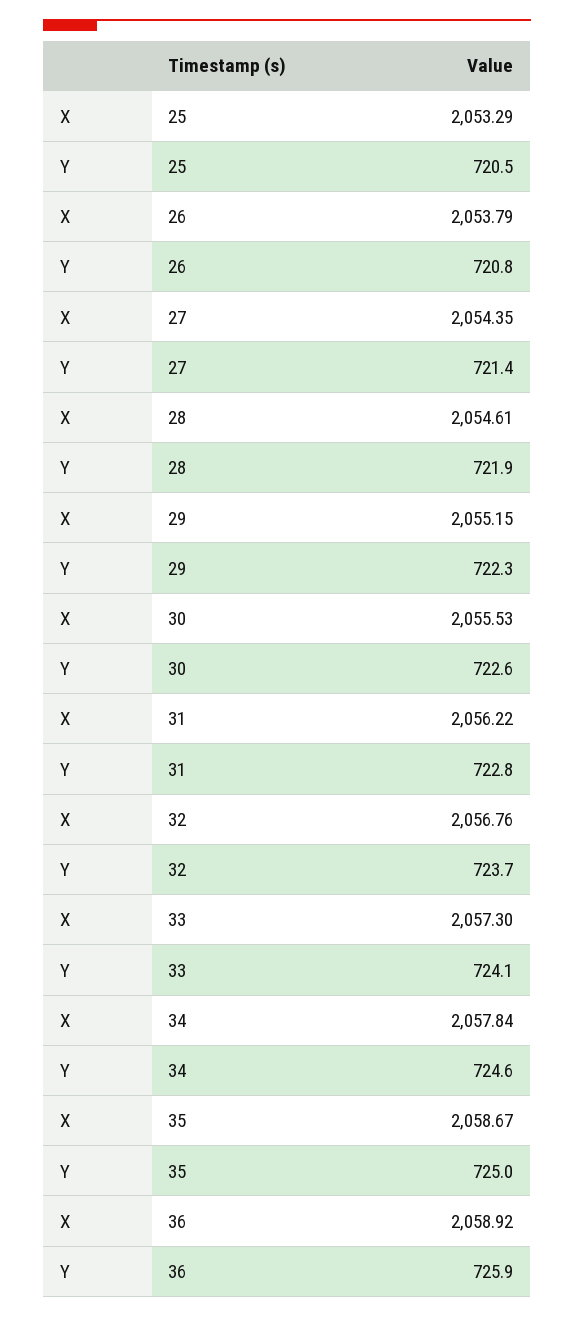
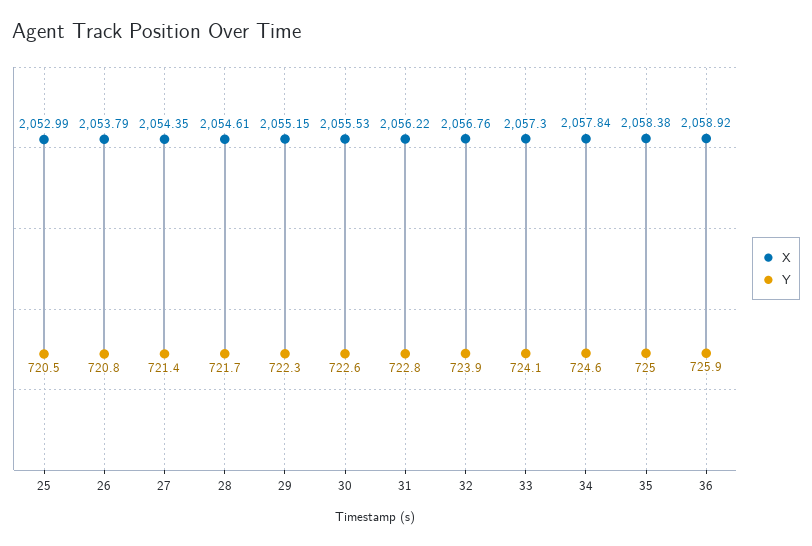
X, 25: 2053.29 -> 2052.99
Y, 28: 721.9 -> 721.7
Y, 32: 723.7 -> 723.9
X, 35: 2058.67 -> 2058.38

